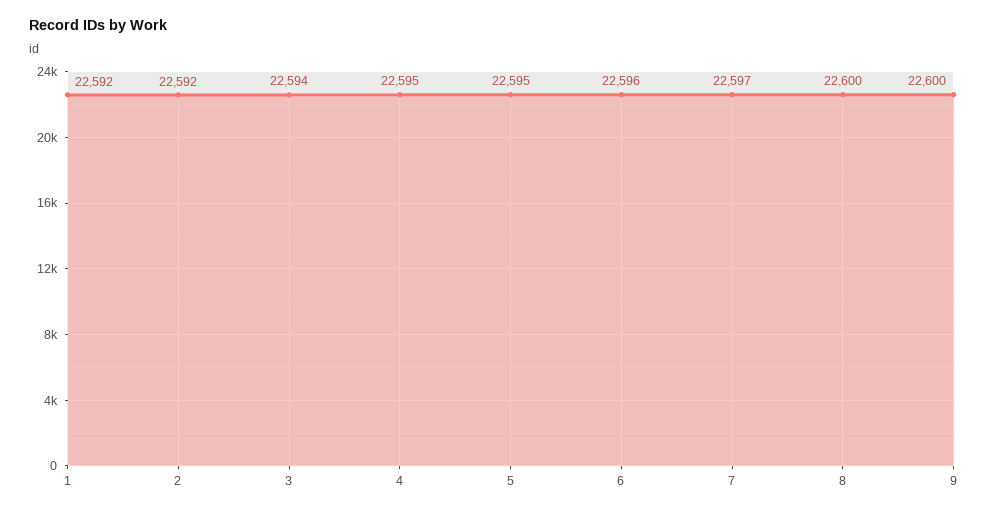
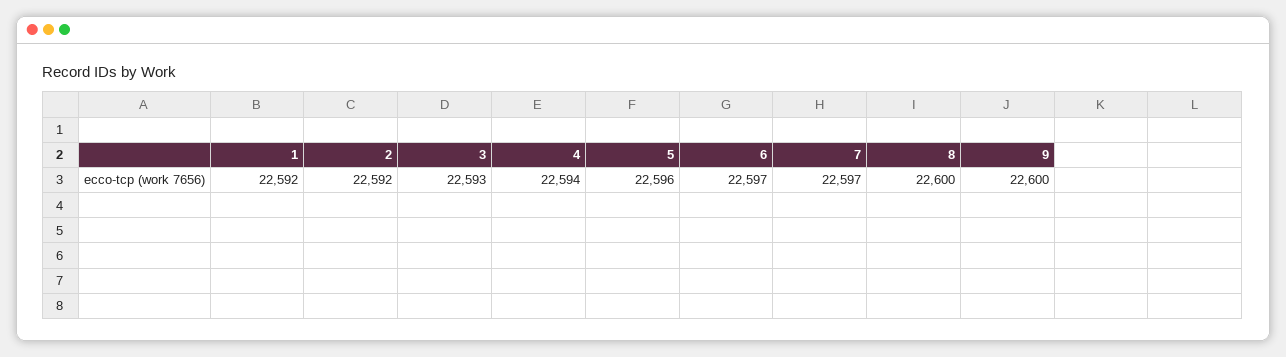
3: 22594 -> 22593
4: 22595 -> 22594
5: 22595 -> 22596
6: 22596 -> 22597

